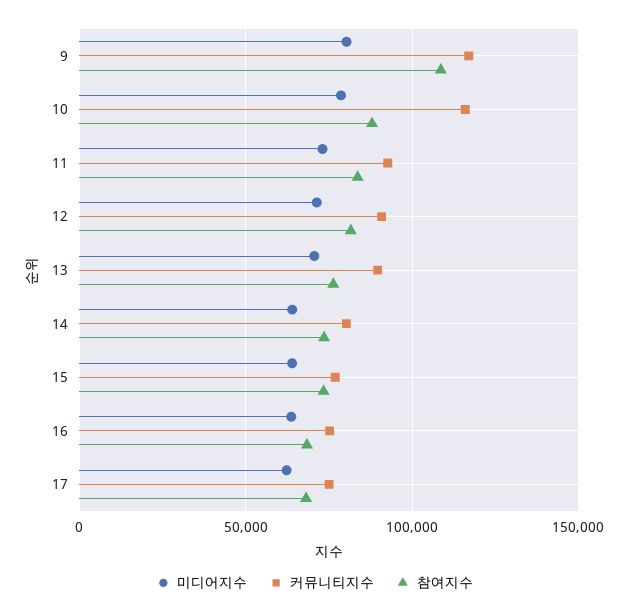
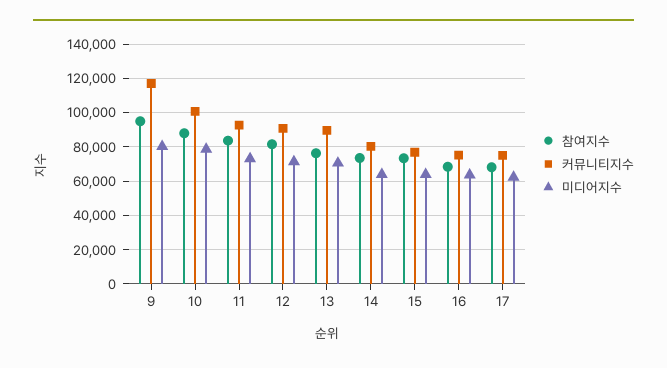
참여지수, 9: 110000 -> 95000
커뮤니티지수, 10: 115000 -> 100000

